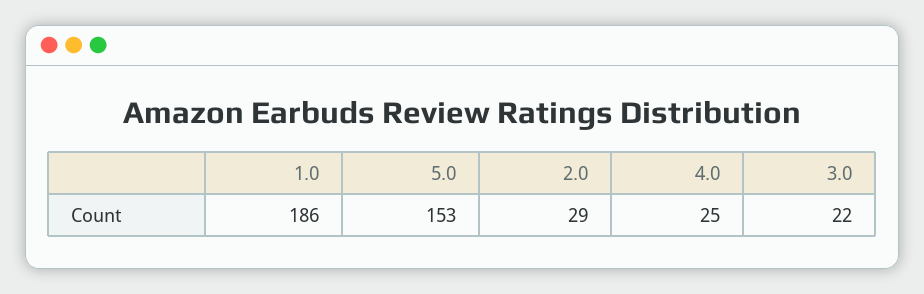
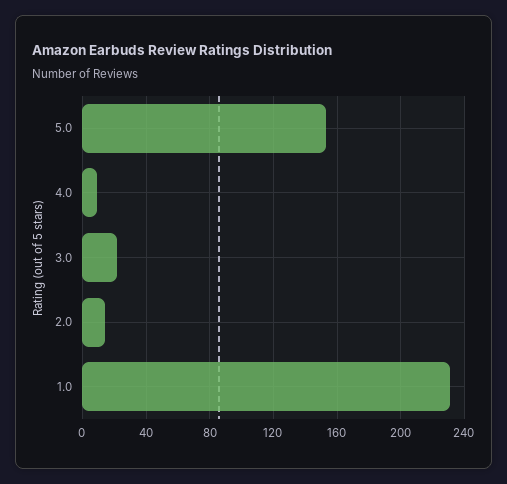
1.0: 186 -> 230
2.0: 29 -> 15
4.0: 25 -> 10

